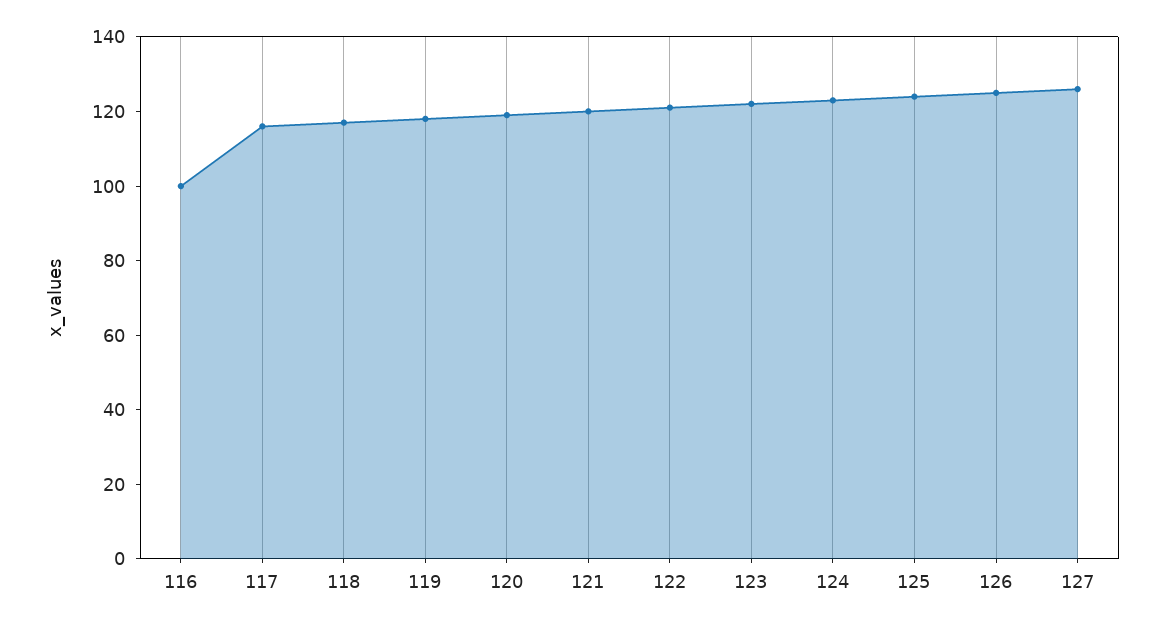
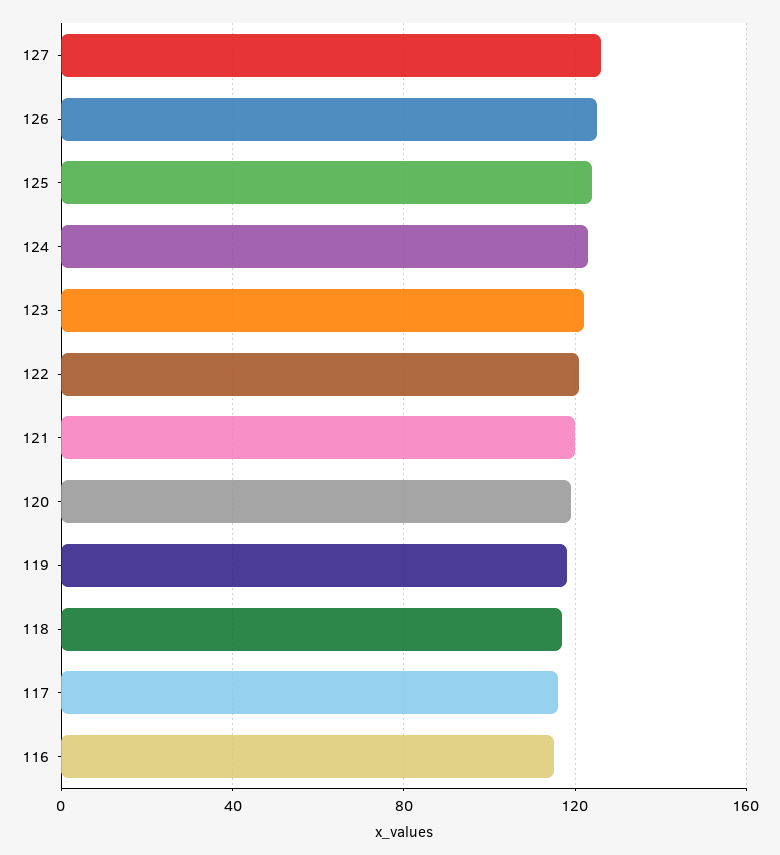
116: 100 -> 115

